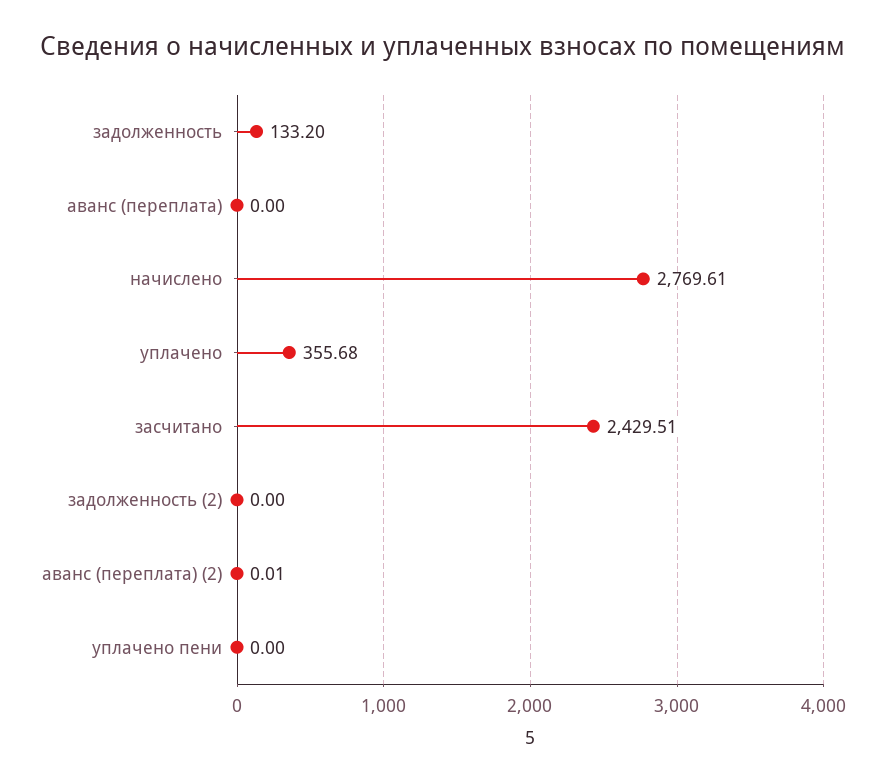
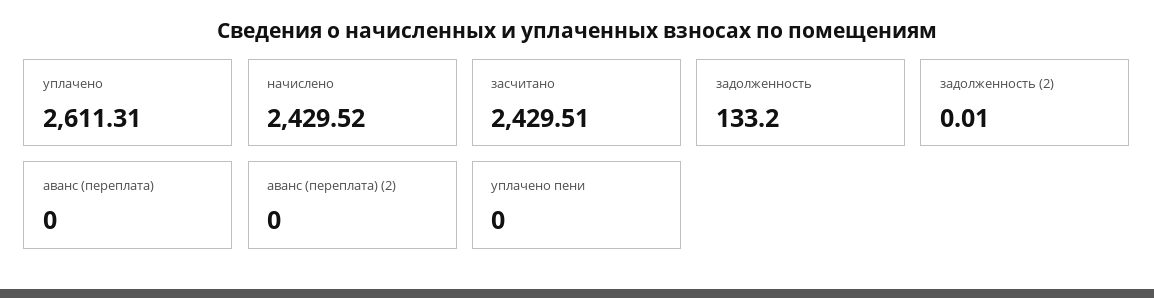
начислено: 2769.61 -> 2429.52
уплачено: 355.68 -> 2611.31
задолженность (2): 0 -> 0.01
аванс (переплата) (2): 0.01 -> 0

